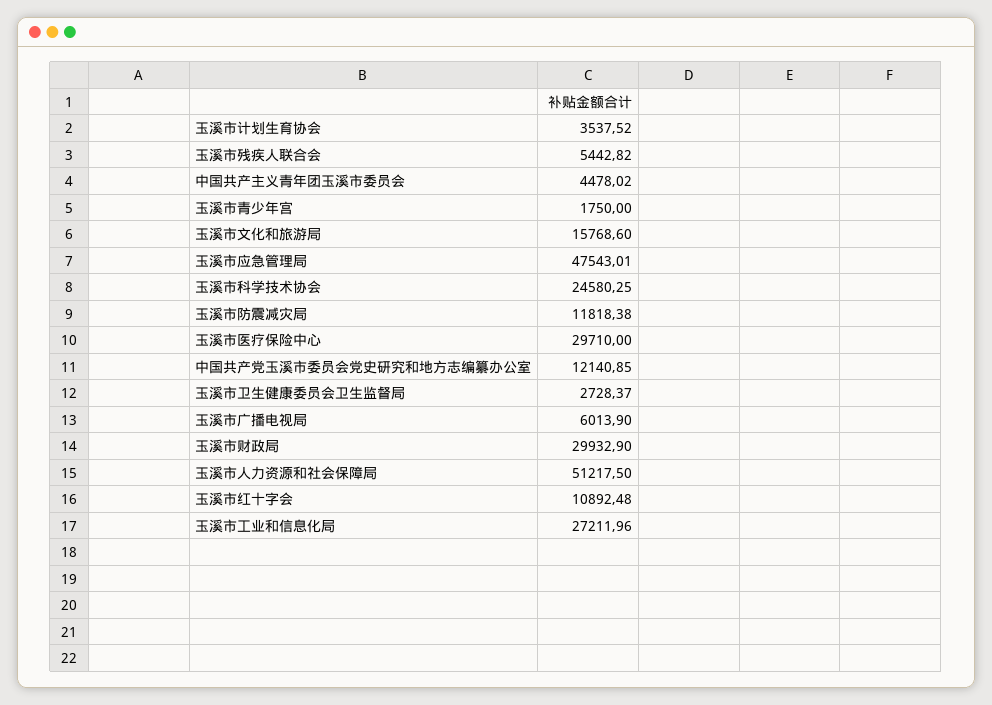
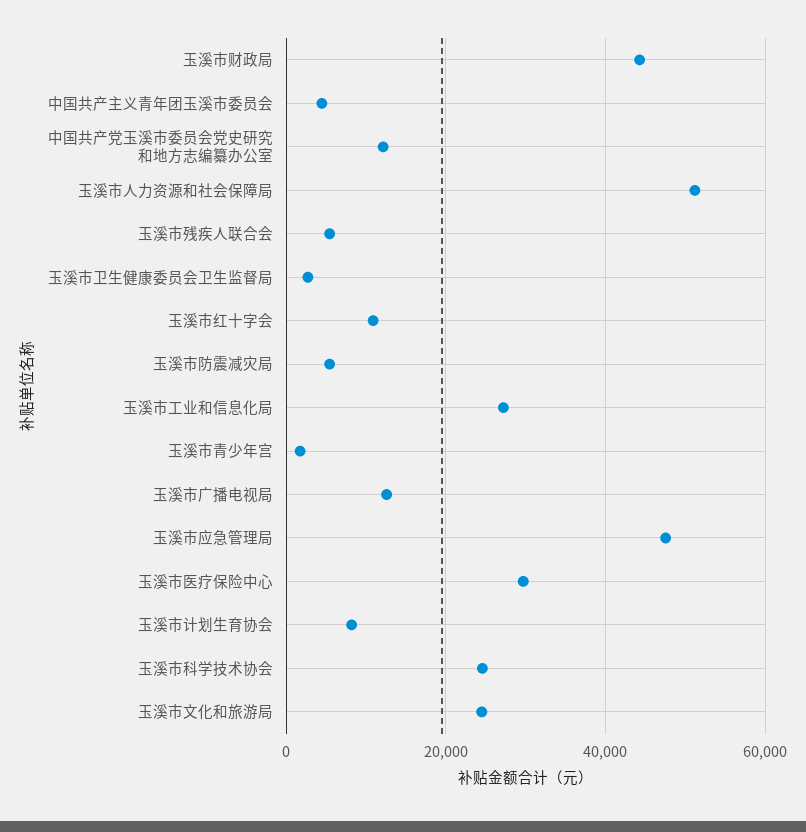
玉溪市计划生育协会: 3537.52 -> 8000
玉溪市文化和旅游局: 15768.6 -> 24000
玉溪市防震减灾局: 11818.38 -> 6000
玉溪市广播电视局: 6013.9 -> 12000
玉溪市财政局: 29932.9 -> 44000

